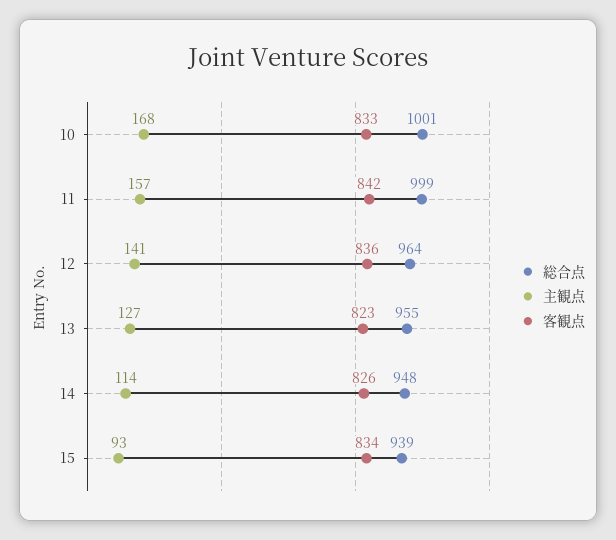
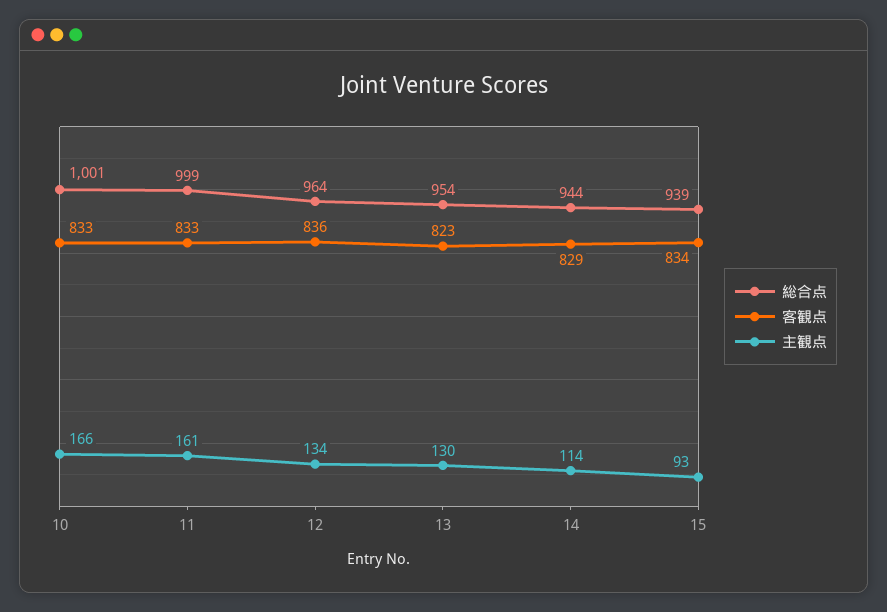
主観点, 10: 168 -> 166
主観点, 11: 157 -> 161
客観点, 11: 842 -> 833
主観点, 12: 141 -> 134
総合点, 13: 955 -> 954
主観点, 13: 127 -> 130
総合点, 14: 948 -> 944
客観点, 14: 826 -> 829

